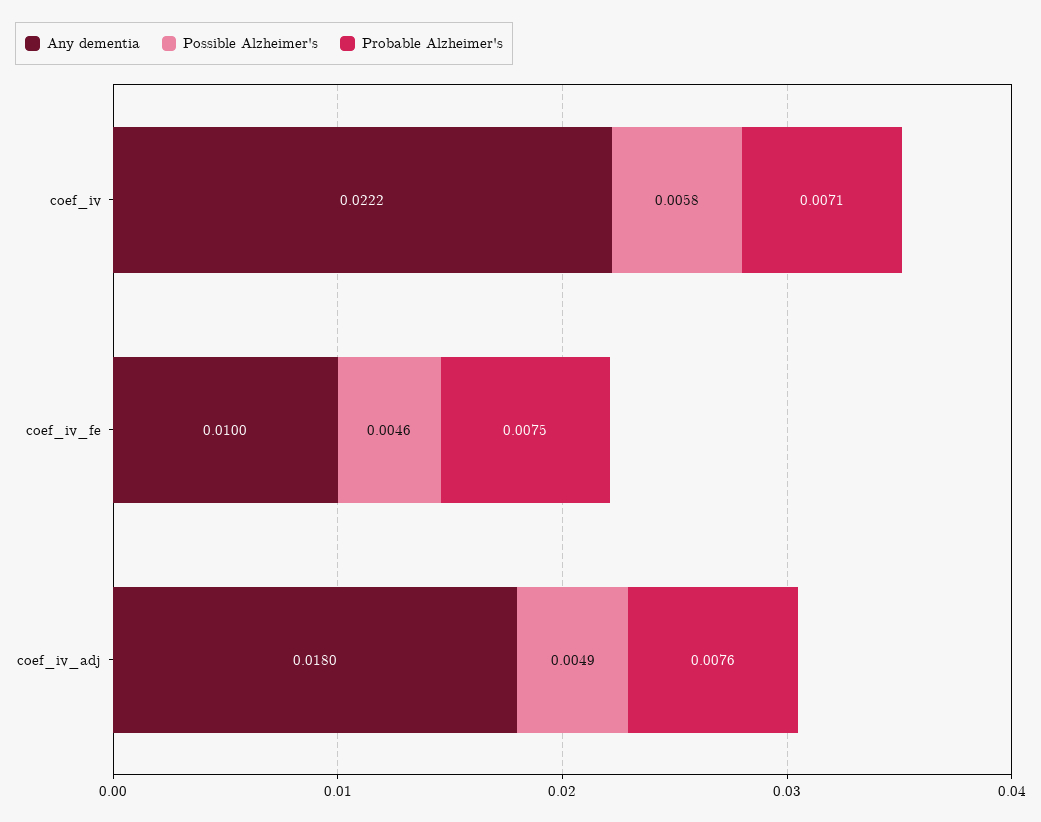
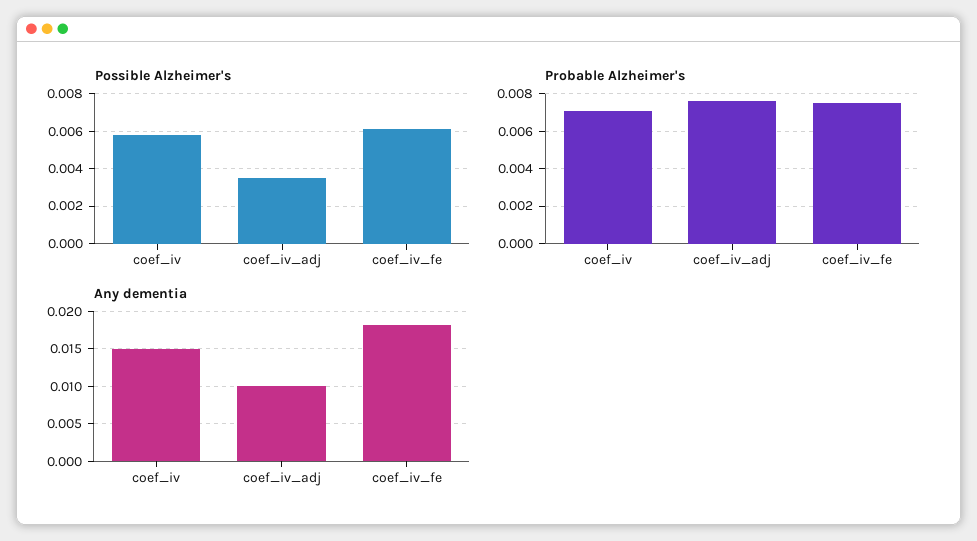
Any dementia, coef_iv: 0.0222 -> 0.015
Any dementia, coef_iv_fe: 0.01 -> 0.018
Possible Alzheimer's, coef_iv_fe: 0.0046 -> 0.006
Any dementia, coef_iv_adj: 0.018 -> 0.01
Possible Alzheimer's, coef_iv_adj: 0.0049 -> 0.0035

